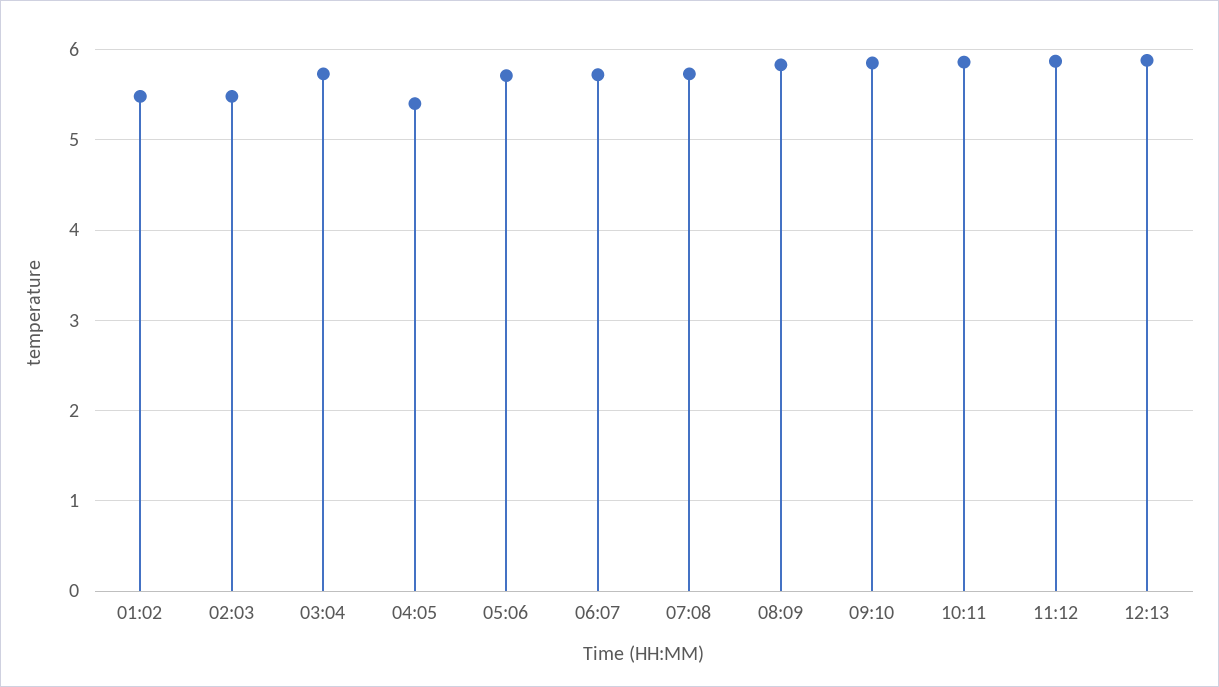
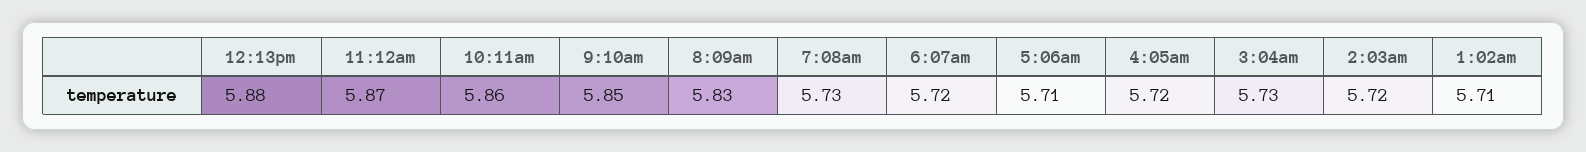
01:02: 5.5 -> 5.71
02:03: 5.5 -> 5.72
04:05: 5.4 -> 5.72

